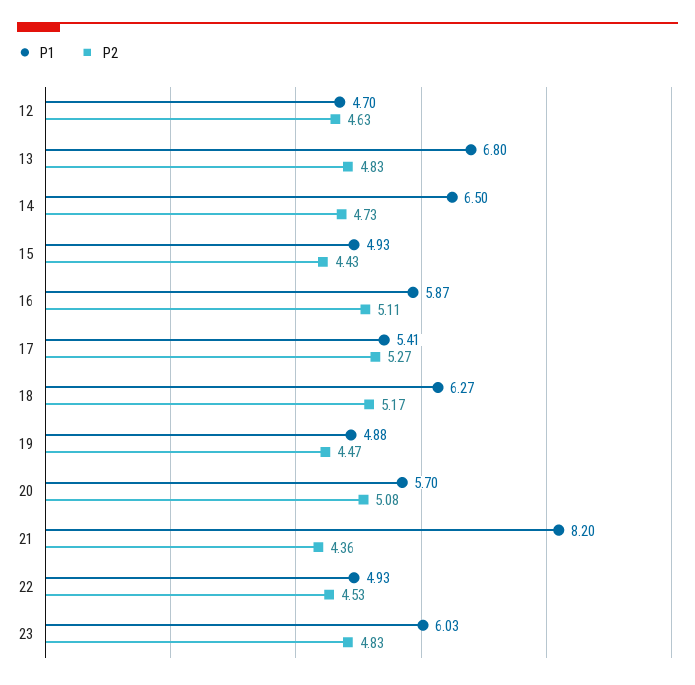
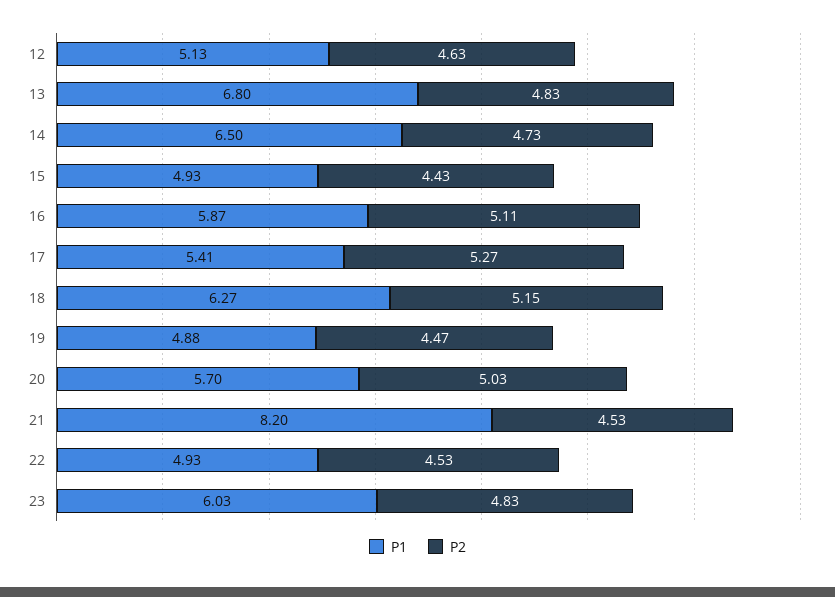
P1, 12: 4.7 -> 5.13
P2, 18: 5.17 -> 5.15
P2, 20: 5.08 -> 5.03
P2, 21: 4.36 -> 4.53

